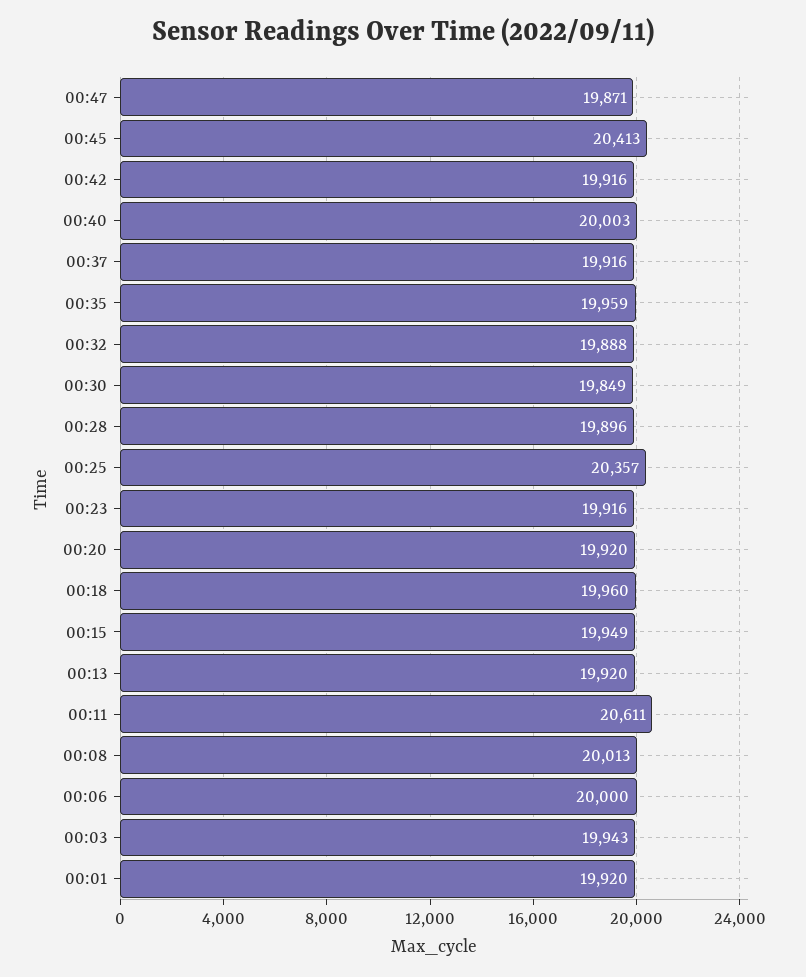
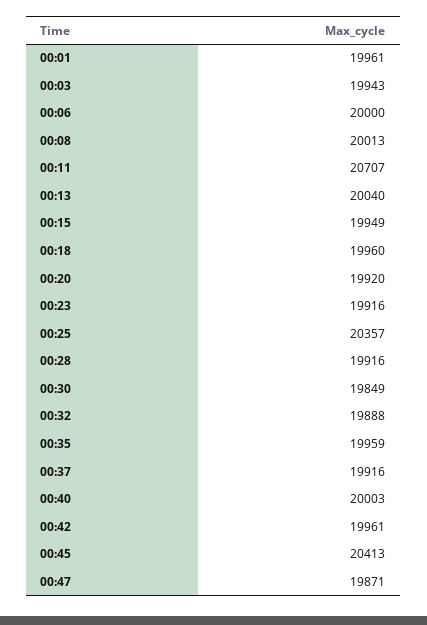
00:42: 19916 -> 19961
00:28: 19896 -> 19916
00:13: 19920 -> 20040
00:11: 20611 -> 20707
00:01: 19920 -> 19961

